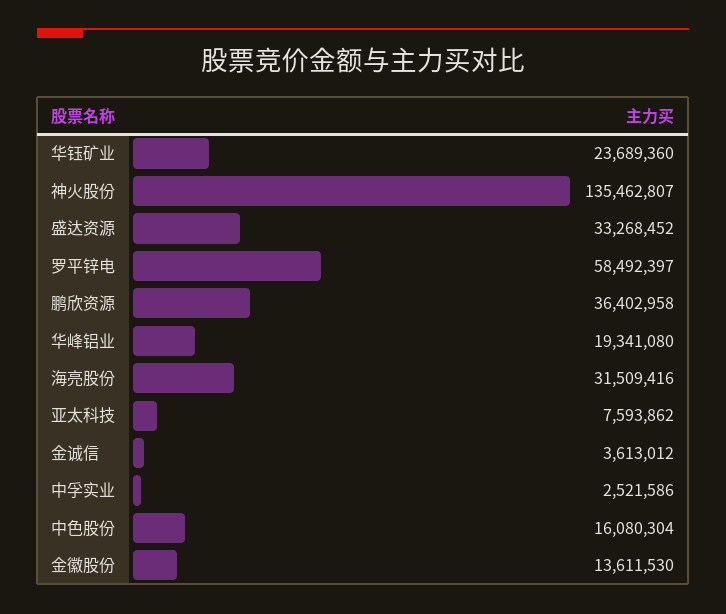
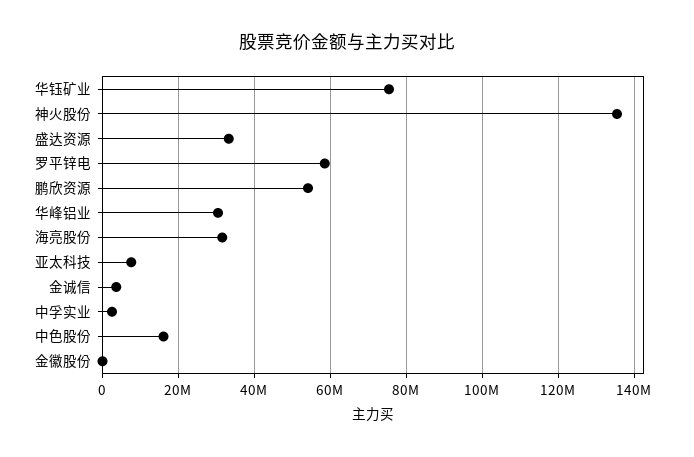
华钰矿业: 23689360 -> 76000000
鹏欣资源: 36402958 -> 54000000
华峰铝业: 19341080 -> 30000000
金徽股份: 13611530 -> 0

